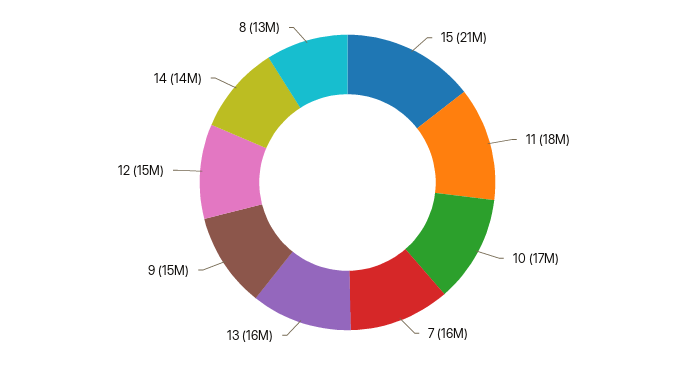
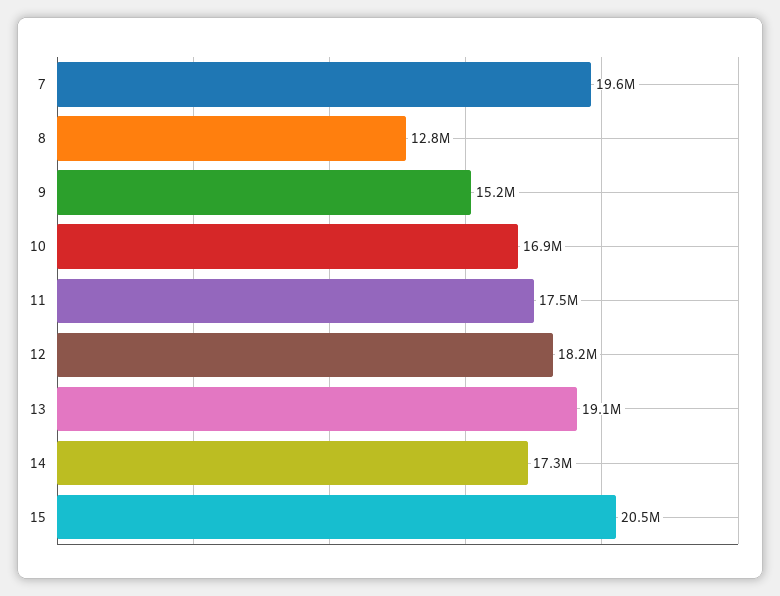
7: 16000000 -> 19600000
13: 16000000 -> 19100000
12: 15000000 -> 18200000
14: 14000000 -> 17300000

